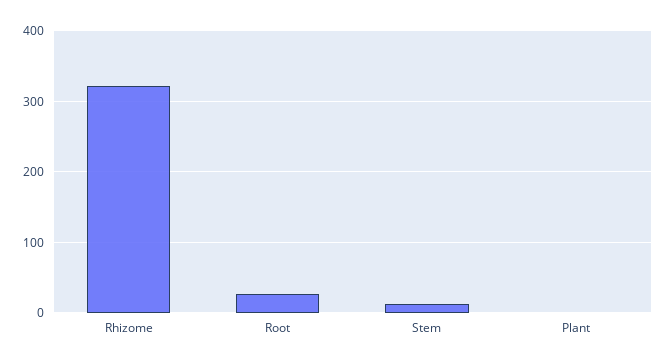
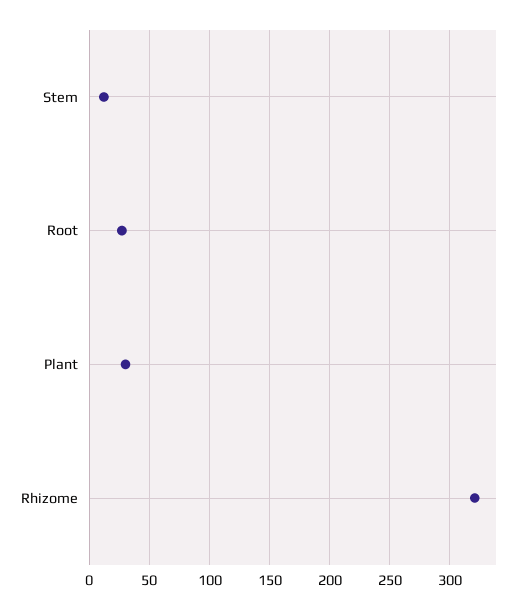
Plant: 0 -> 30

